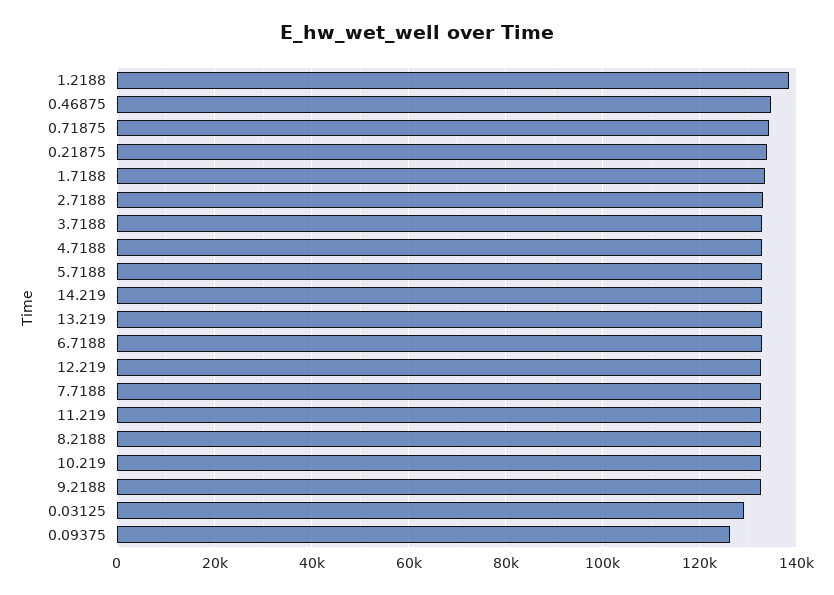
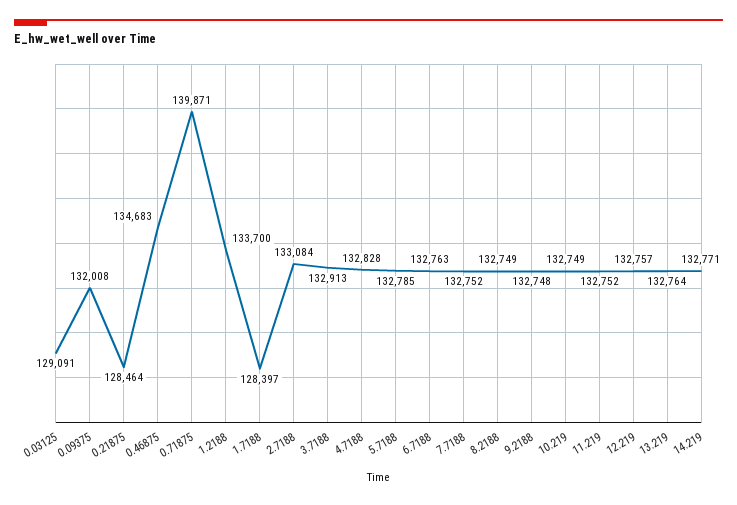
1.2188: 138000 -> 133700
0.71875: 134000 -> 139871
0.21875: 134000 -> 128464
1.7188: 134000 -> 128397
0.09375: 126000 -> 132008

